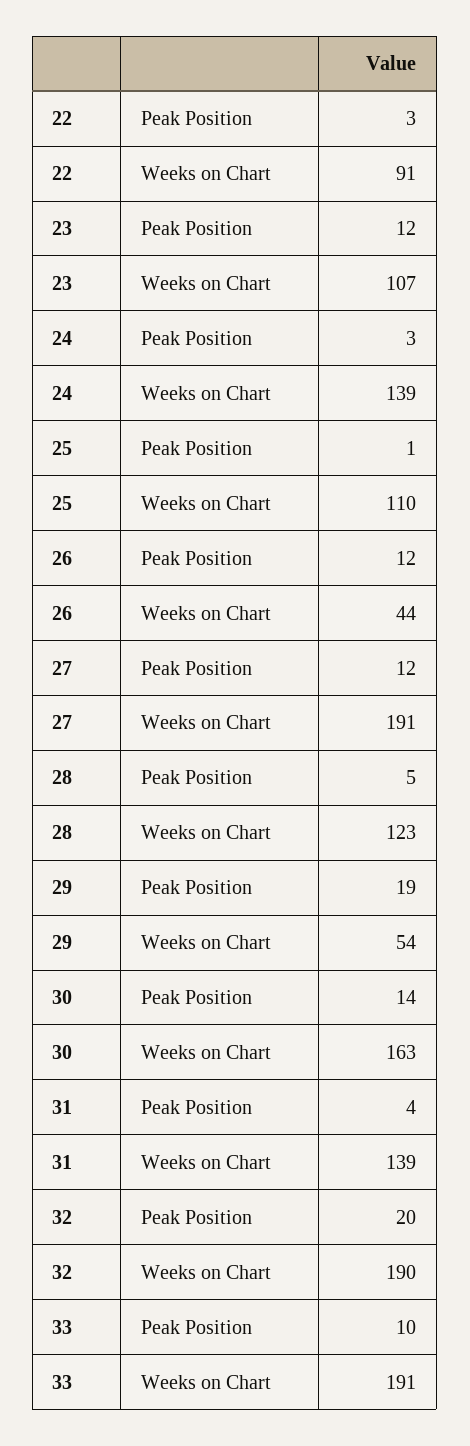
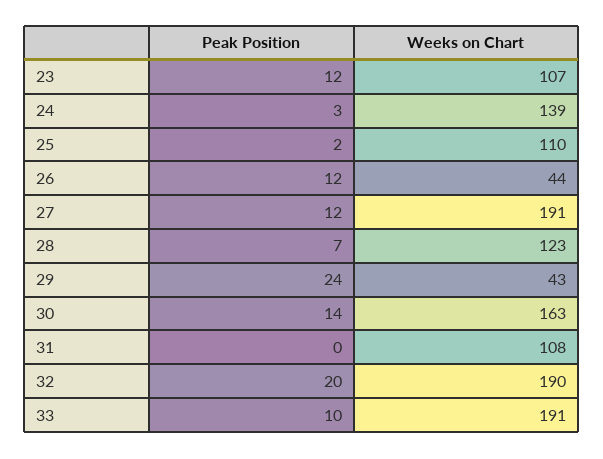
22, Peak Position: 3 -> none
22, Weeks on Chart: 91 -> none
25, Peak Position: 1 -> 2
28, Peak Position: 5 -> 7
29, Peak Position: 19 -> 24
29, Weeks on Chart: 54 -> 43
31, Peak Position: 4 -> 0
31, Weeks on Chart: 139 -> 108

